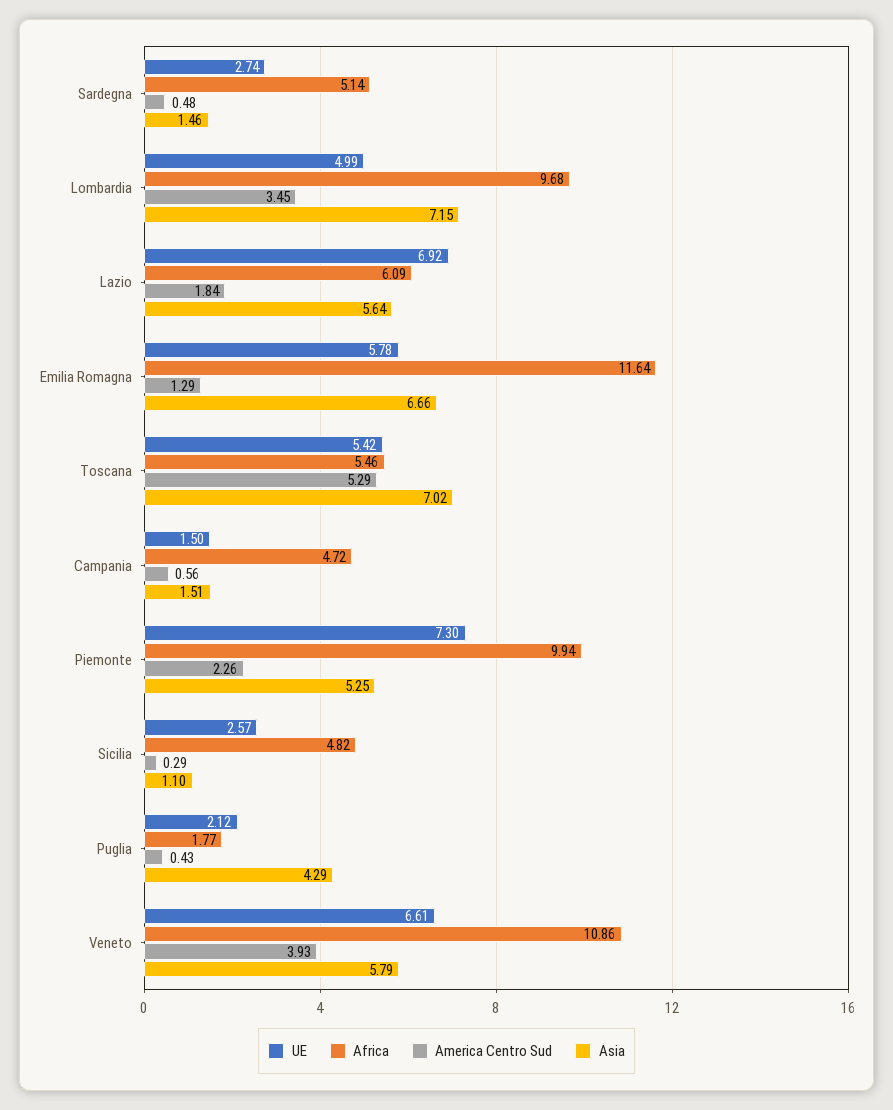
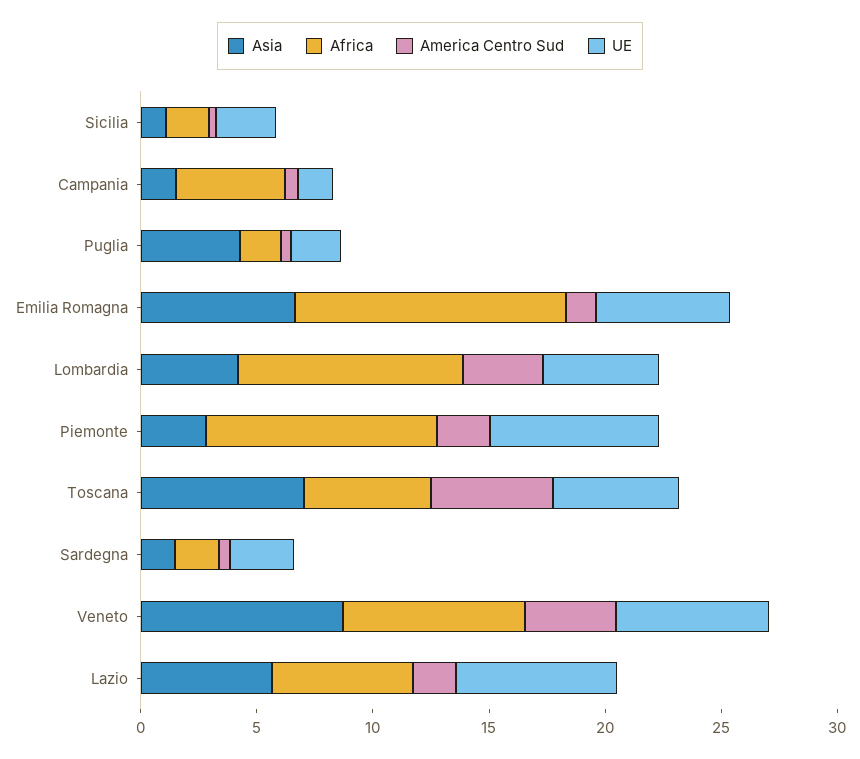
Africa, Sardegna: 5.14 -> 2
Asia, Lombardia: 7.15 -> 4
Asia, Piemonte: 5.25 -> 3
Africa, Sicilia: 4.82 -> 2
Africa, Veneto: 10.86 -> 8
Asia, Veneto: 5.79 -> 9

